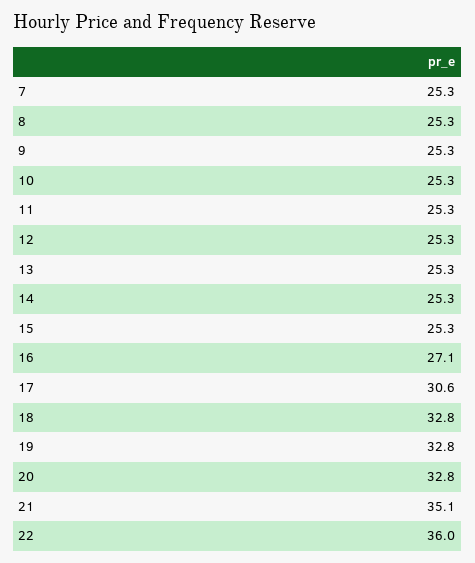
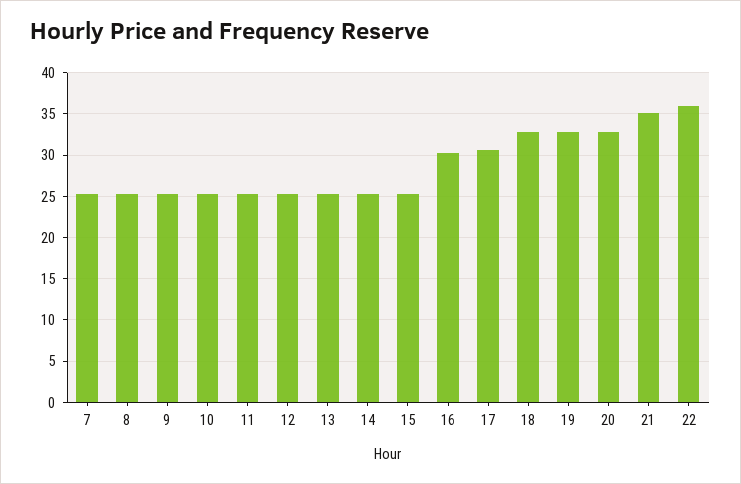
16: 27.1 -> 30

